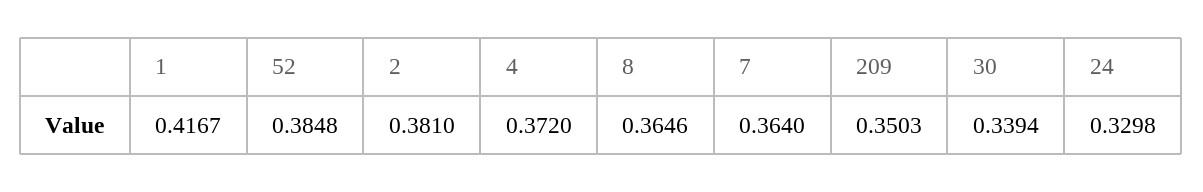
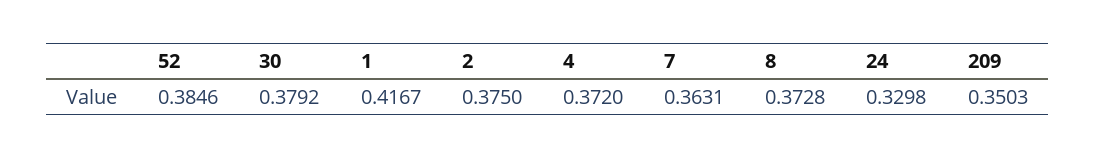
52: 0.3848 -> 0.3846
2: 0.381 -> 0.375
8: 0.3646 -> 0.3728
7: 0.364 -> 0.3631
30: 0.3394 -> 0.3792

